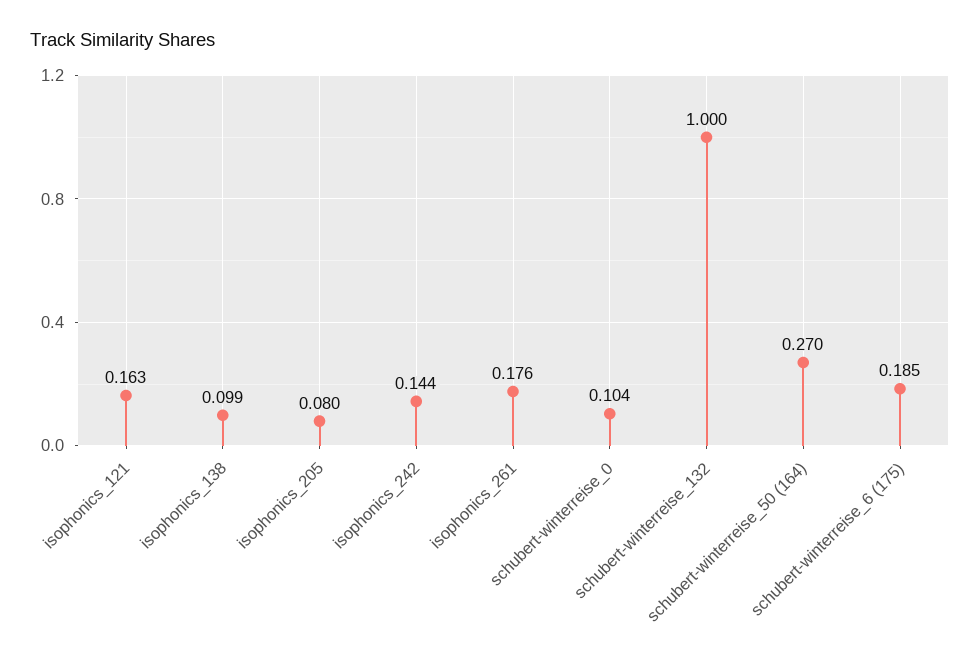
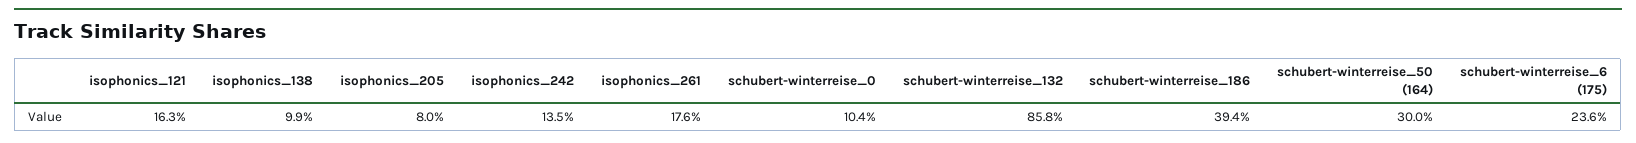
isophonics_242: 0.144 -> 0.135
schubert-winterreise_132: 1 -> 0.858
schubert-winterreise_50 (164): 0.27 -> 0.3
schubert-winterreise_6 (175): 0.185 -> 0.236
schubert-winterreise_186: none -> 0.394

